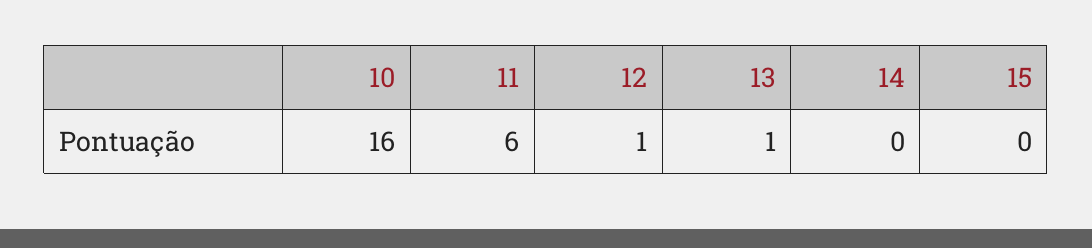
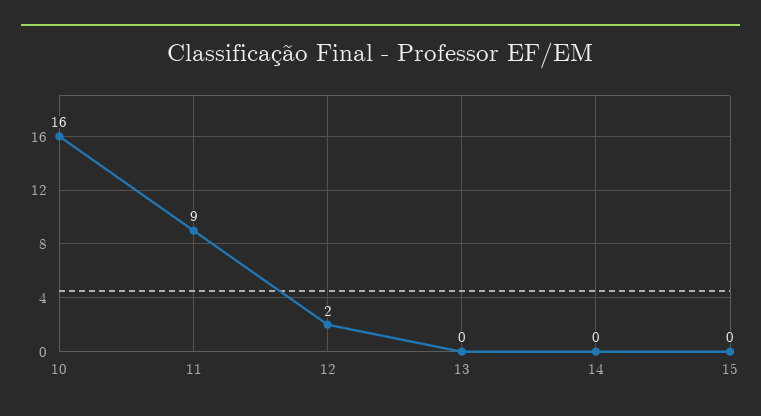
11: 6 -> 9
12: 1 -> 2
13: 1 -> 0

